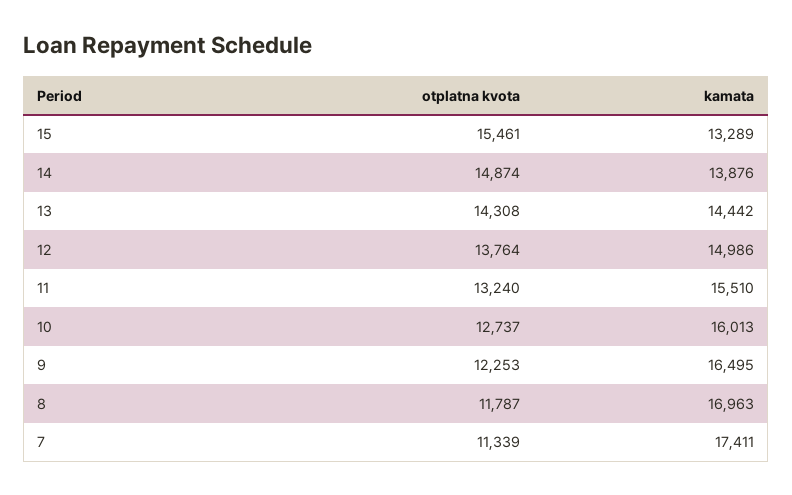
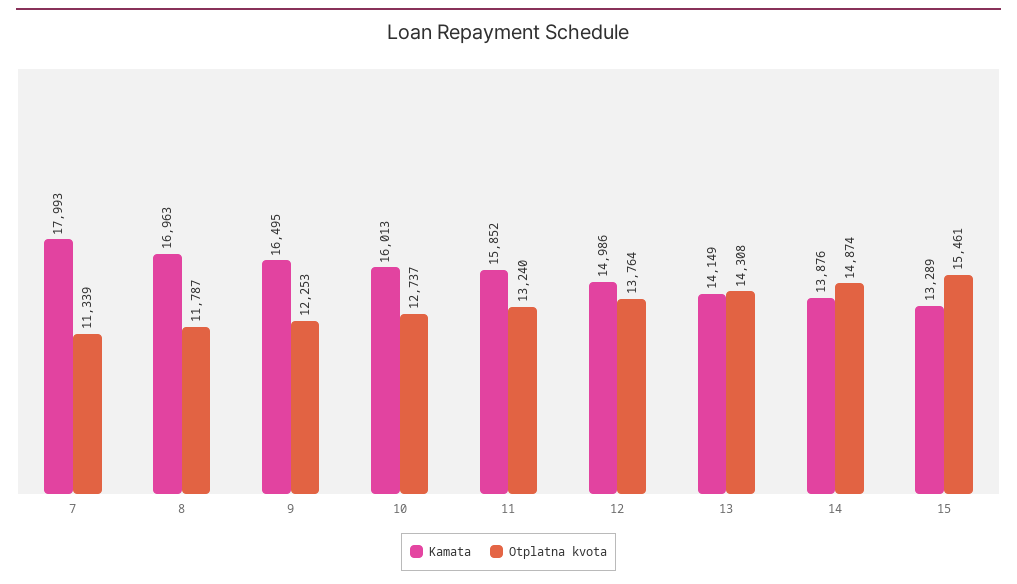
kamata, 13: 14442 -> 14149
kamata, 11: 15510 -> 15852
kamata, 7: 17411 -> 17993

